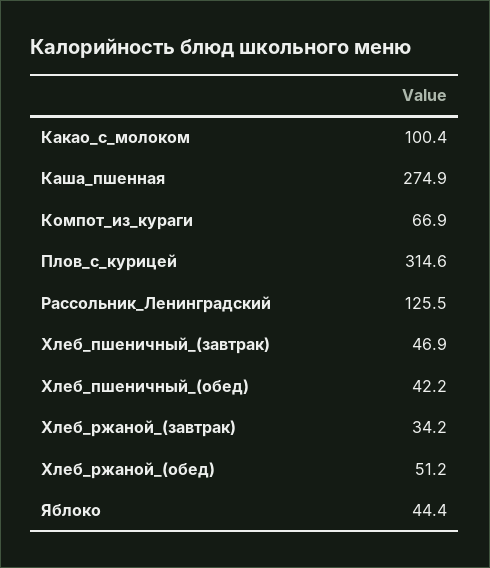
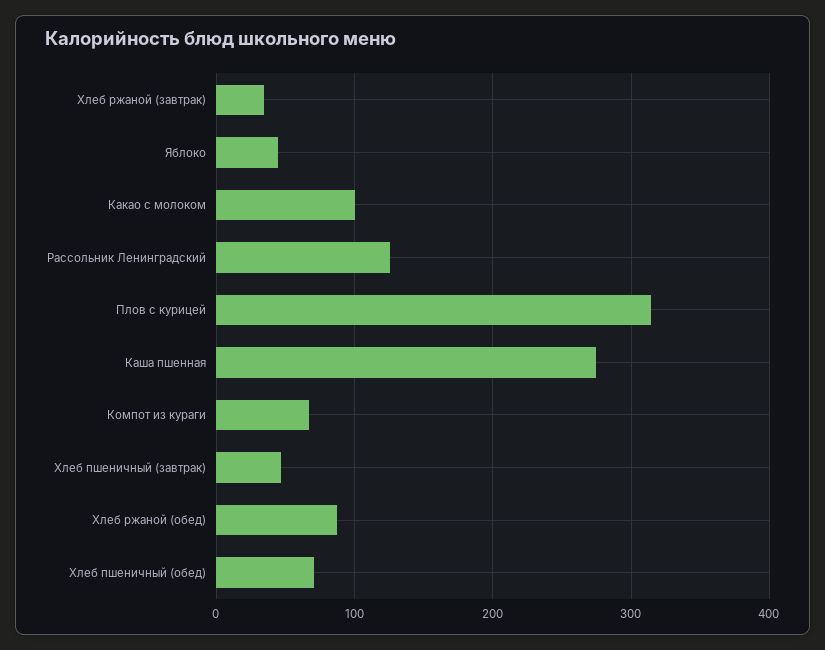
Хлеб_пшеничный_(обед): 42.2 -> 70
Хлеб_ржаной_(обед): 51.2 -> 90

